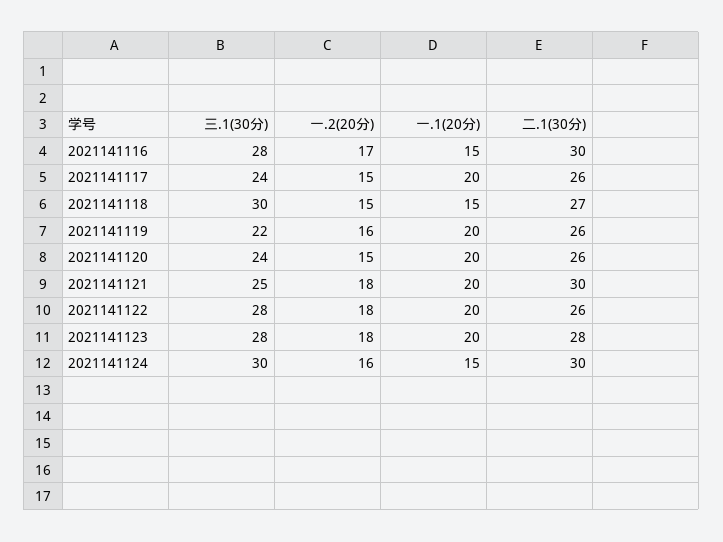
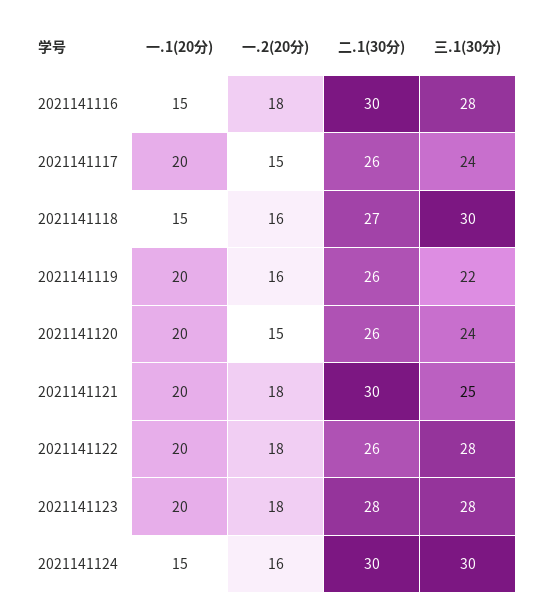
一.2(20分), 2021141116: 17 -> 18
一.2(20分), 2021141118: 15 -> 16

